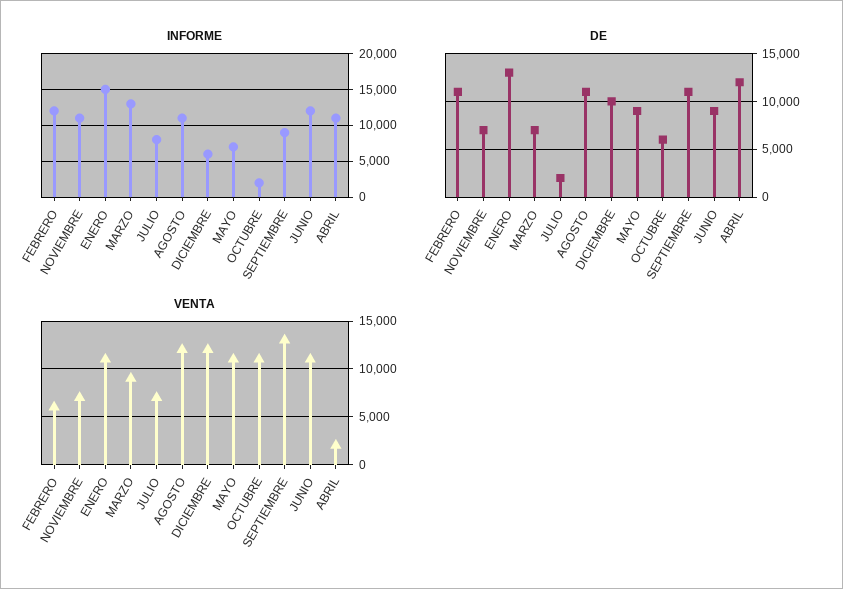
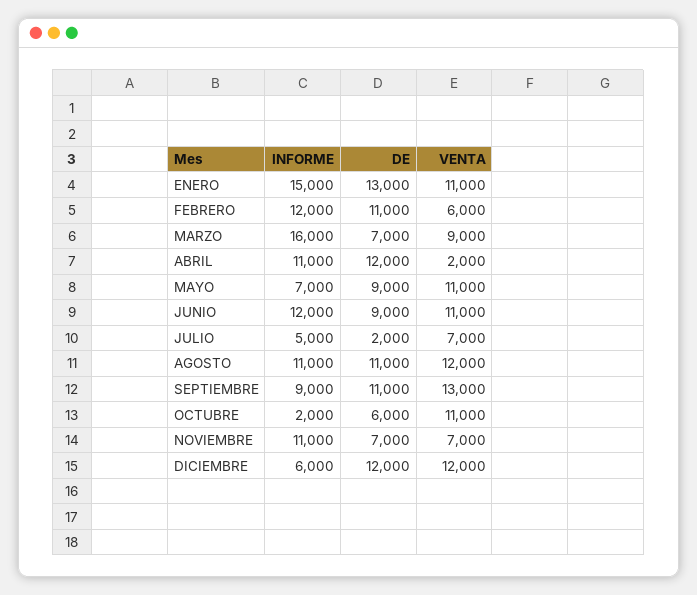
INFORME, MARZO: 13000 -> 16000
INFORME, JULIO: 8000 -> 5000
DE, DICIEMBRE: 10000 -> 12000

